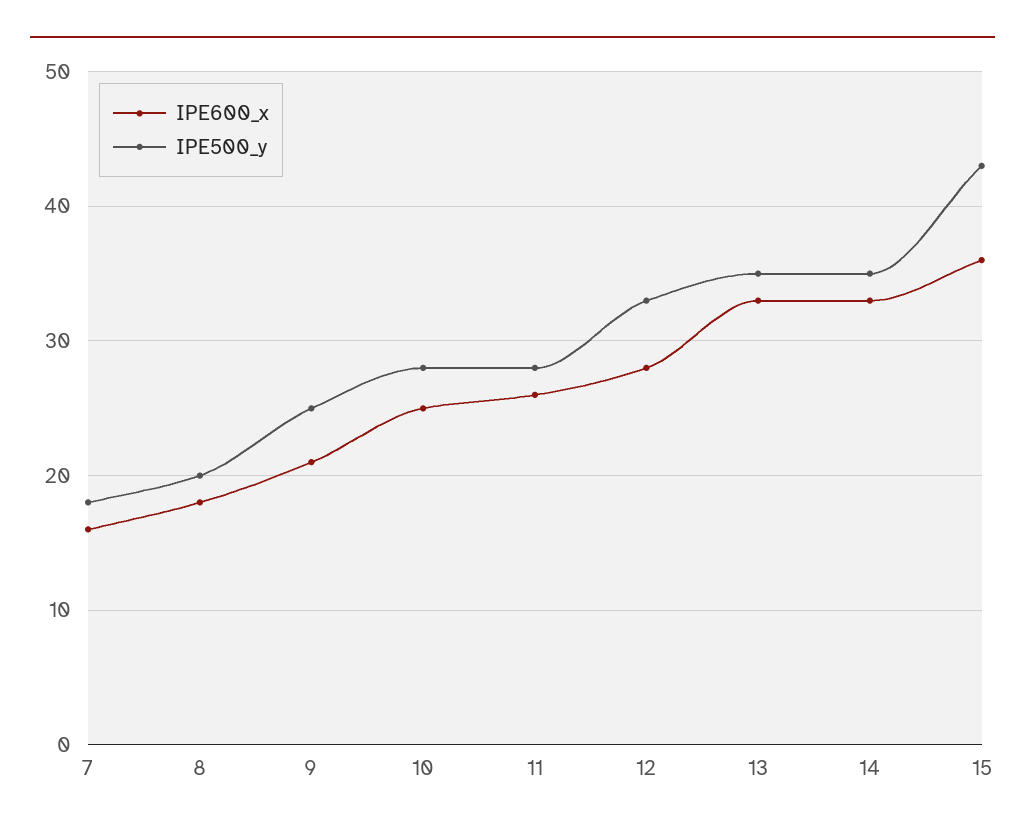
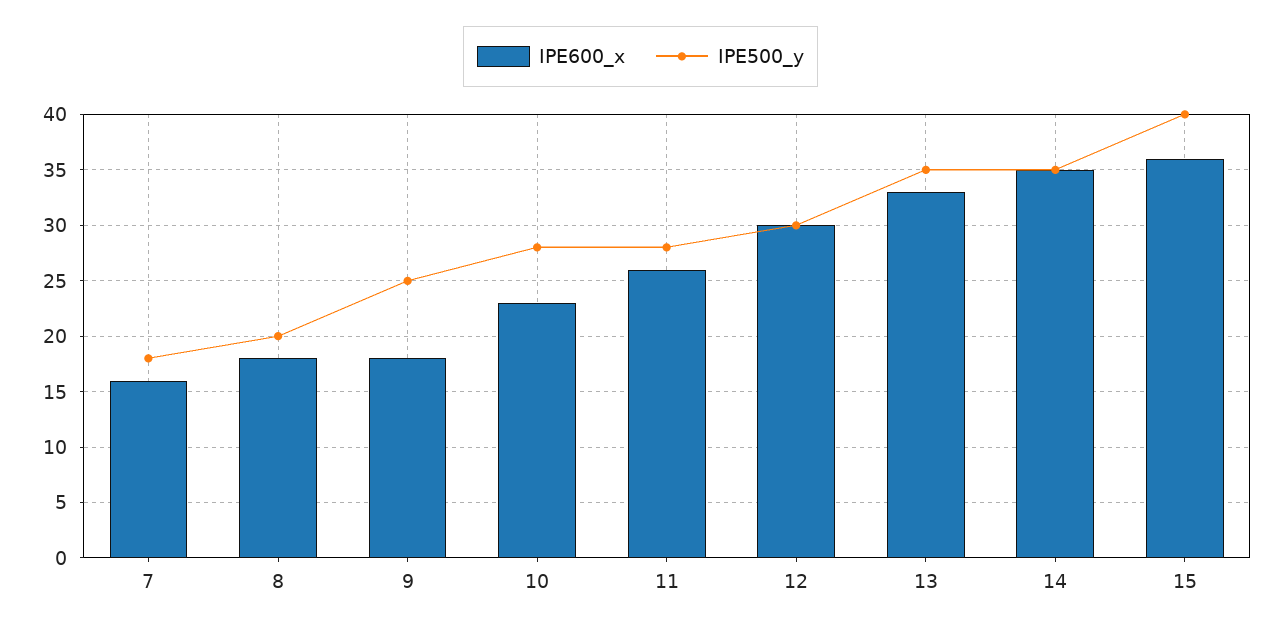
IPE600_x, 9: 21 -> 18
IPE600_x, 10: 25 -> 23
IPE600_x, 12: 28 -> 30
IPE500_y, 12: 33 -> 30
IPE600_x, 14: 33 -> 35
IPE500_y, 15: 43 -> 40

